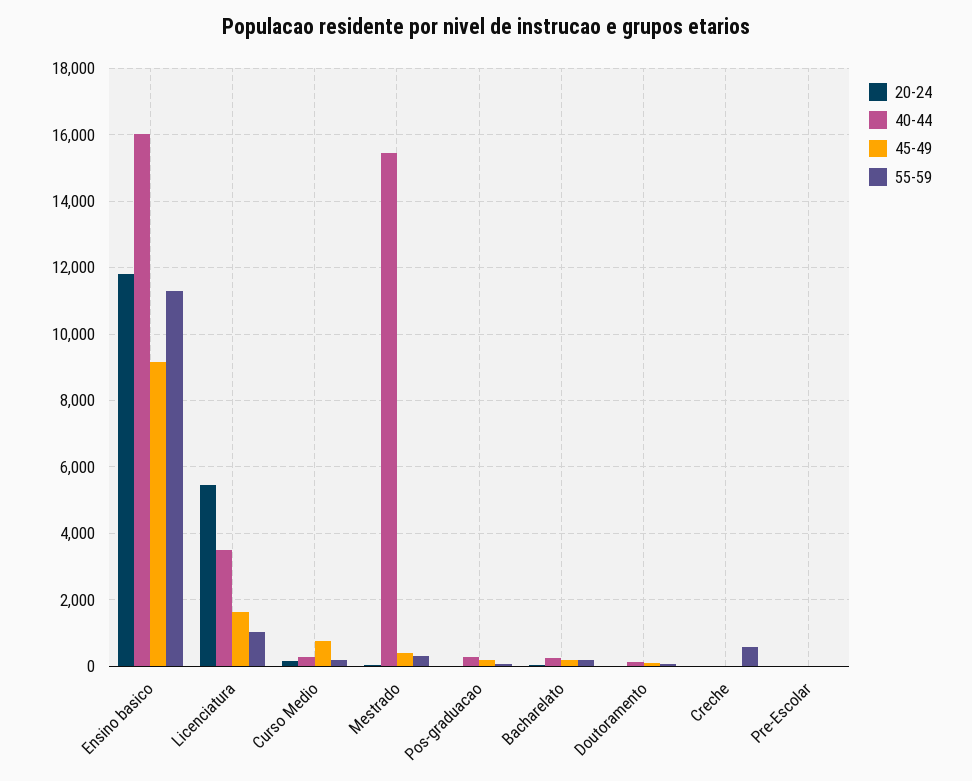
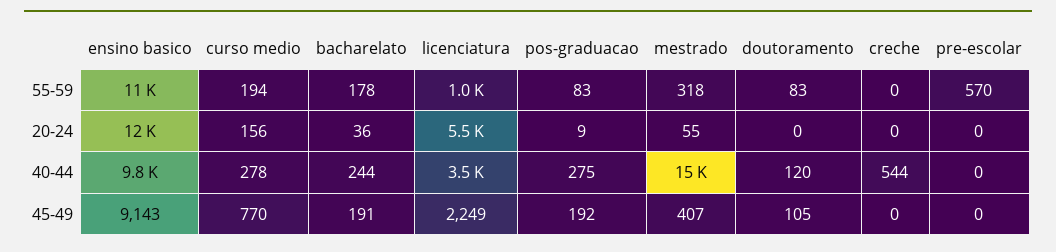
40-44, Ensino basico: 16000 -> 9800
45-49, Licenciatura: 1600 -> 2249
40-44, Creche: 0 -> 544
55-59, Creche: 600 -> 0
55-59, Pre-Escolar: 0 -> 570

